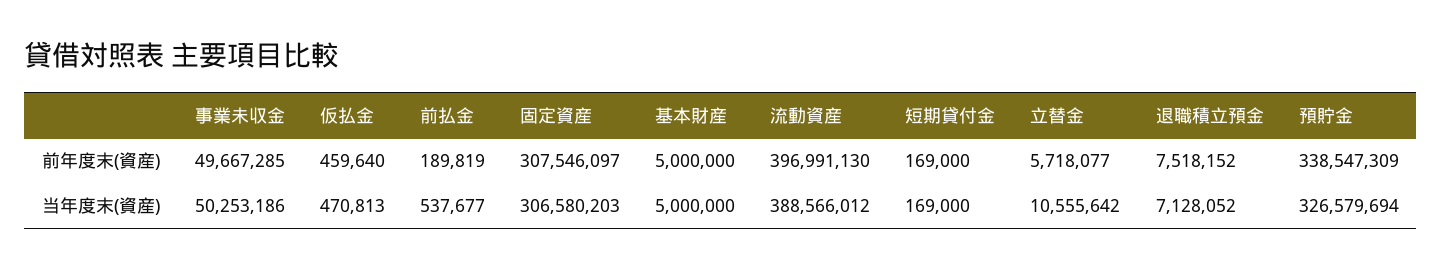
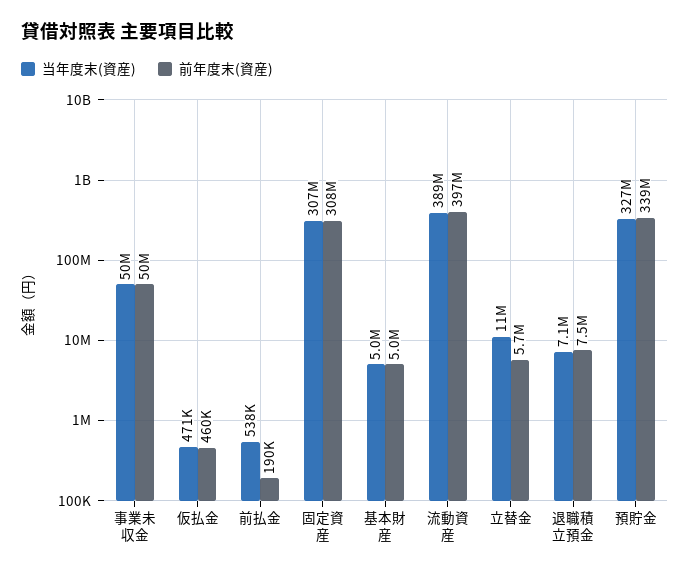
前年度末(資産), 短期貸付金: 169000 -> none
当年度末(資産), 短期貸付金: 169000 -> none

